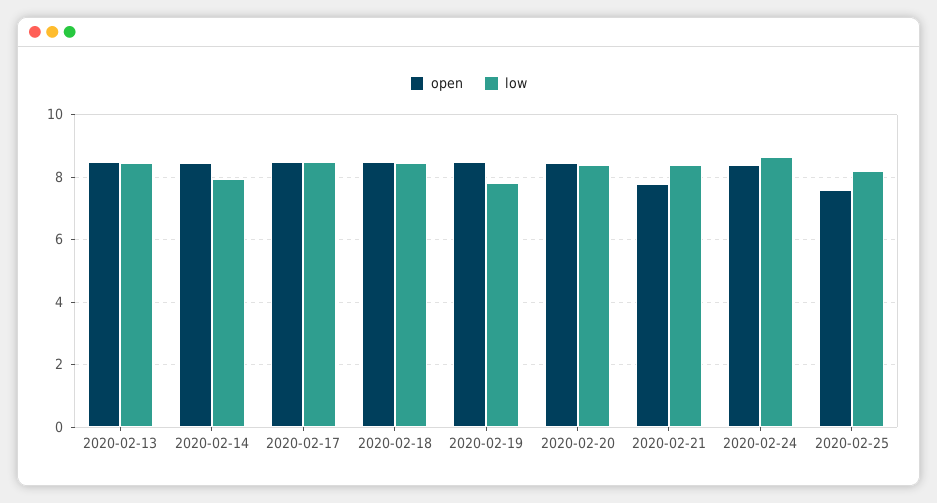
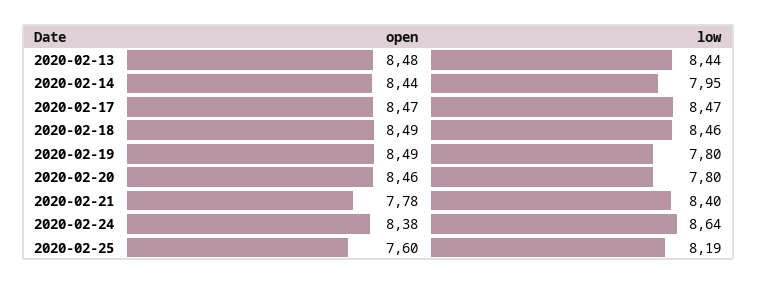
low, 2020-02-20: 8.4 -> 7.8

